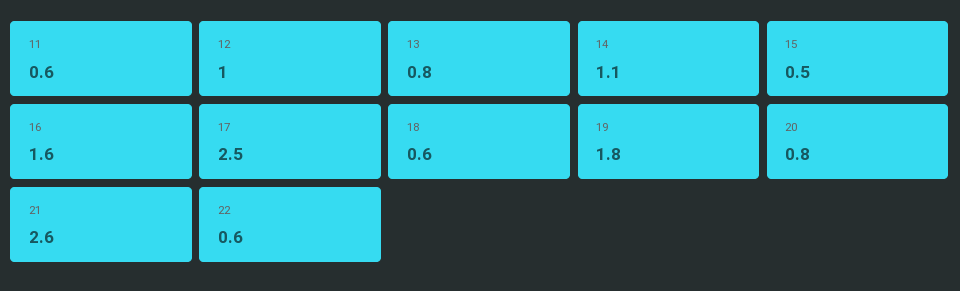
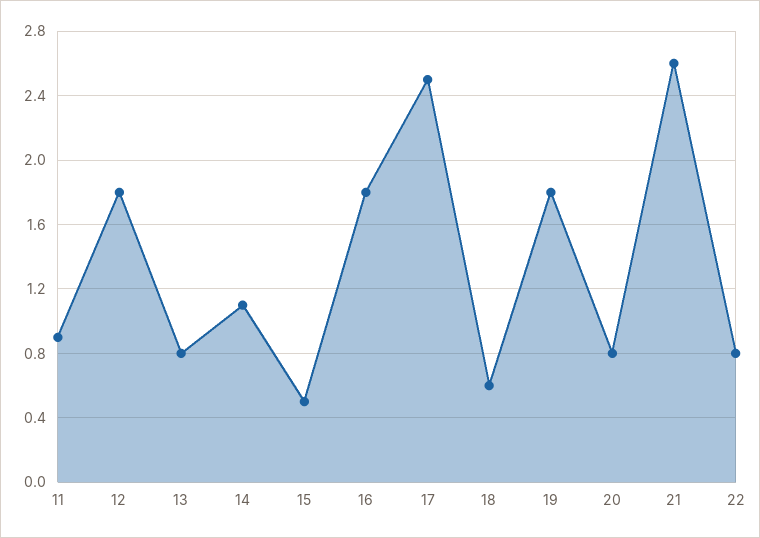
11: 0.6 -> 0.9
12: 1 -> 1.8
16: 1.6 -> 1.8
22: 0.6 -> 0.8

